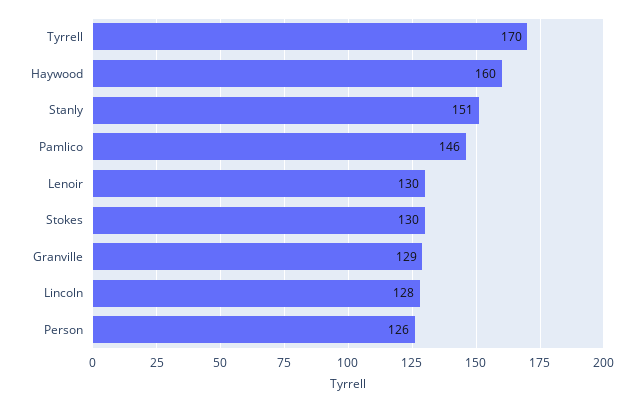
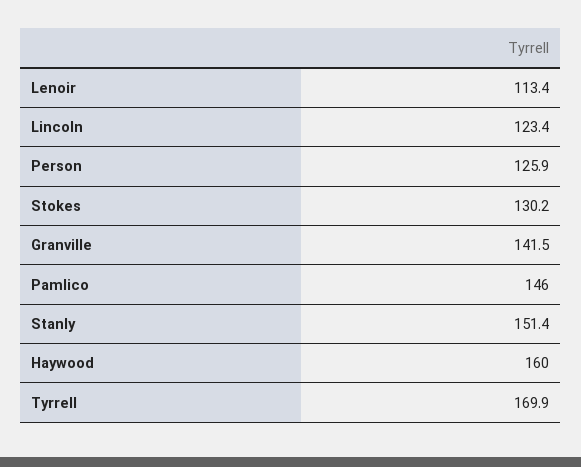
Lenoir: 130 -> 113.4
Granville: 129 -> 141.5
Lincoln: 128 -> 123.4

